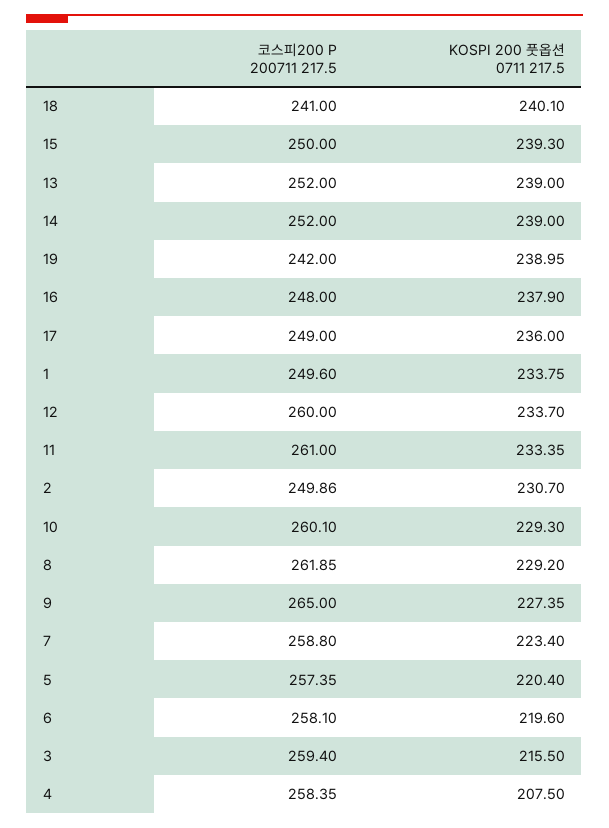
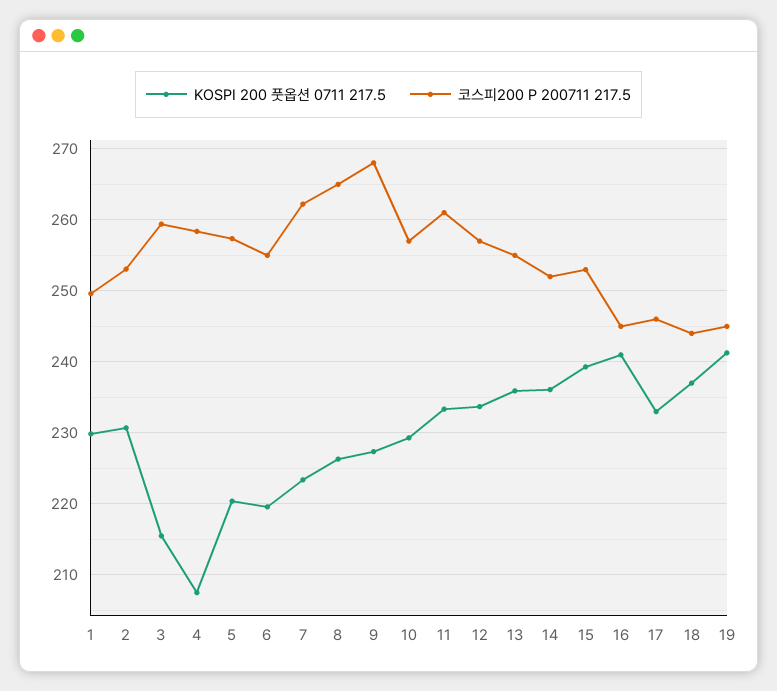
코스피200 P 200711 217.5, 18: 241 -> 244
KOSPI 200 풋옵션 0711 217.5, 18: 240.1 -> 237
코스피200 P 200711 217.5, 15: 250 -> 253
코스피200 P 200711 217.5, 13: 252 -> 255
KOSPI 200 풋옵션 0711 217.5, 13: 239 -> 236
KOSPI 200 풋옵션 0711 217.5, 14: 239 -> 236
코스피200 P 200711 217.5, 19: 242 -> 245
KOSPI 200 풋옵션 0711 217.5, 19: 238.95 -> 241
코스피200 P 200711 217.5, 16: 248 -> 245
KOSPI 200 풋옵션 0711 217.5, 16: 237.9 -> 241
코스피200 P 200711 217.5, 17: 249 -> 246
KOSPI 200 풋옵션 0711 217.5, 17: 236 -> 233
KOSPI 200 풋옵션 0711 217.5, 1: 233.75 -> 230
코스피200 P 200711 217.5, 12: 260 -> 257
코스피200 P 200711 217.5, 2: 249.86 -> 253
코스피200 P 200711 217.5, 10: 260.1 -> 257
코스피200 P 200711 217.5, 8: 261.85 -> 265
KOSPI 200 풋옵션 0711 217.5, 8: 229.2 -> 226
코스피200 P 200711 217.5, 9: 265 -> 268
코스피200 P 200711 217.5, 7: 258.8 -> 262
코스피200 P 200711 217.5, 6: 258.1 -> 255

